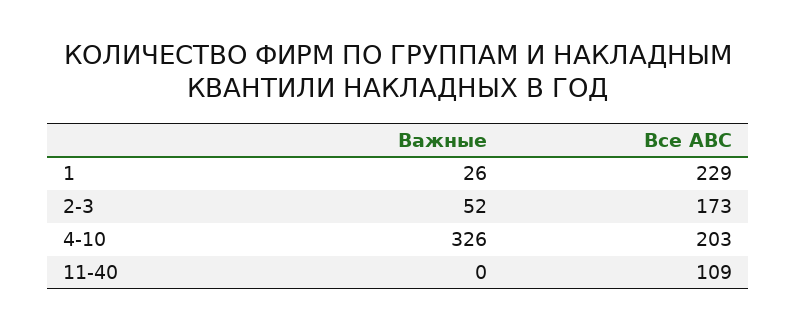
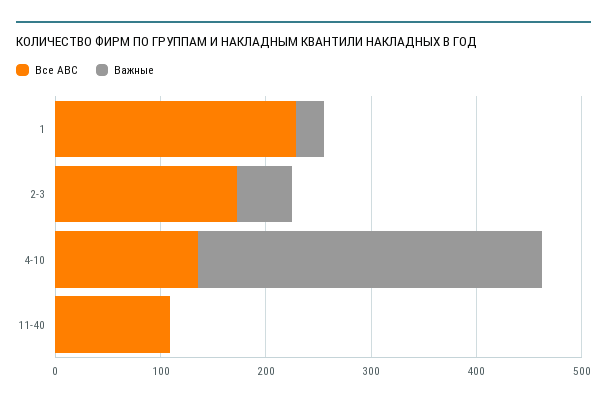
Все АВС, 4-10: 203 -> 140

